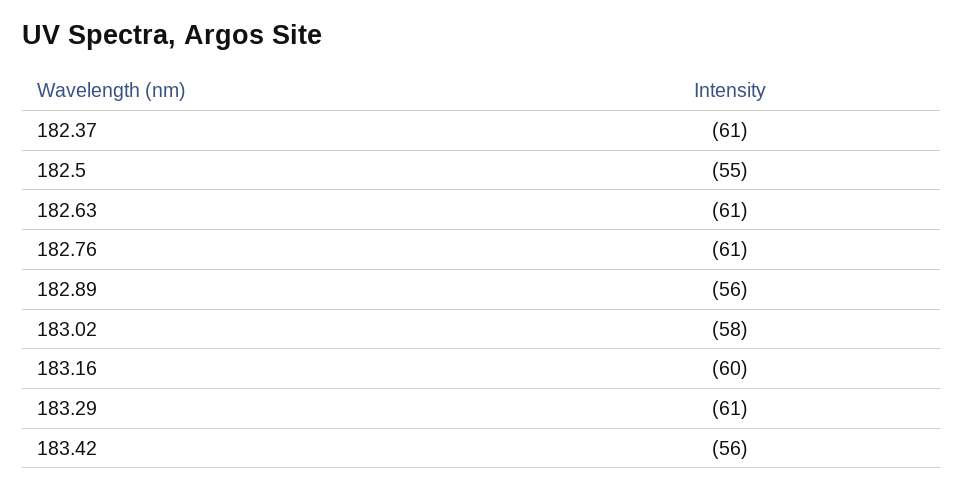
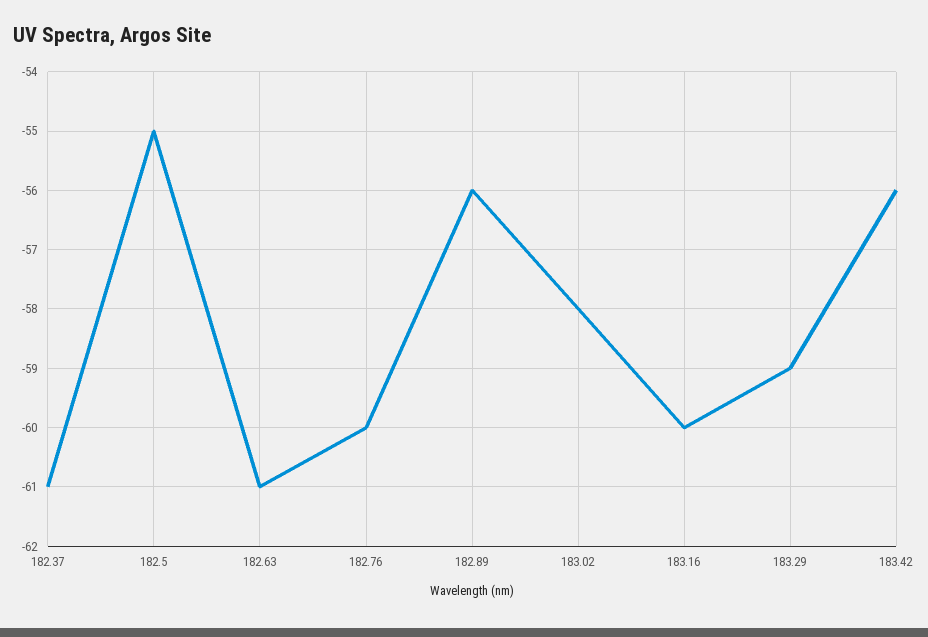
182.76: -61 -> -60
183.29: -61 -> -59

